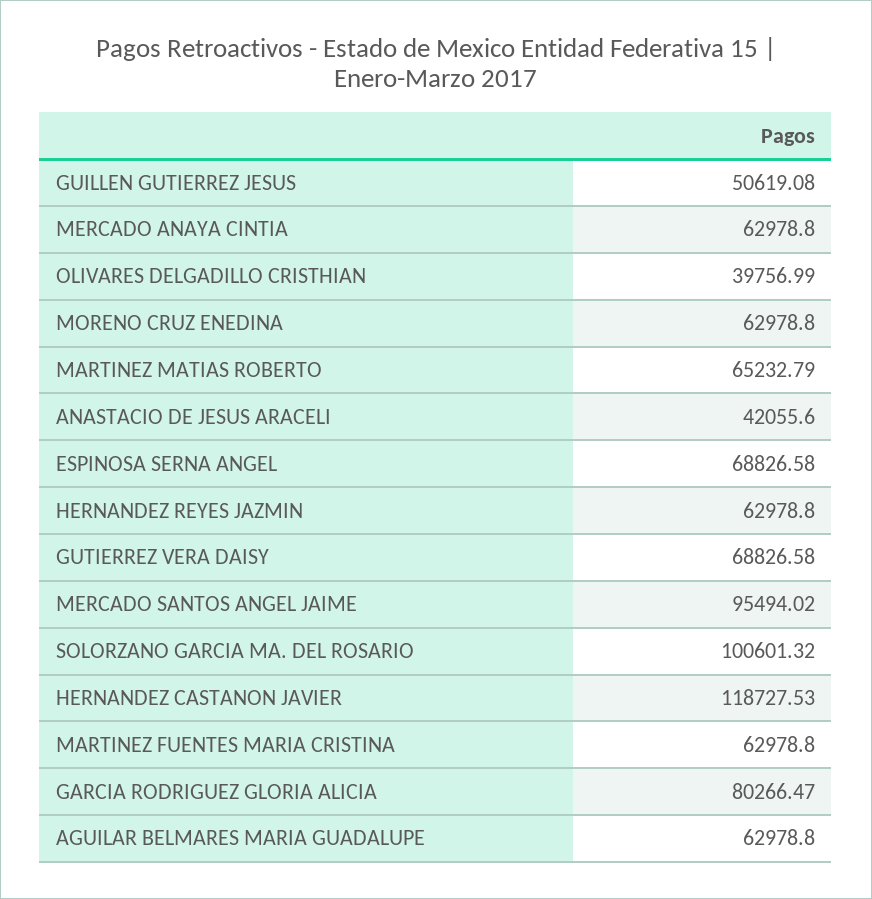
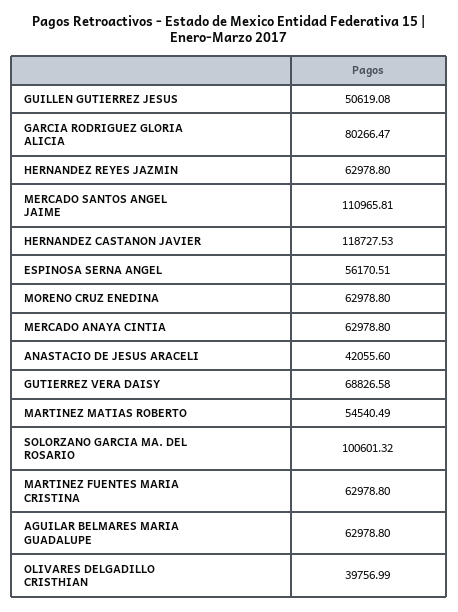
MARTINEZ MATIAS ROBERTO: 65232.79 -> 54540.49
ESPINOSA SERNA ANGEL: 68826.58 -> 56170.51
MERCADO SANTOS ANGEL JAIME: 95494.02 -> 110965.81

